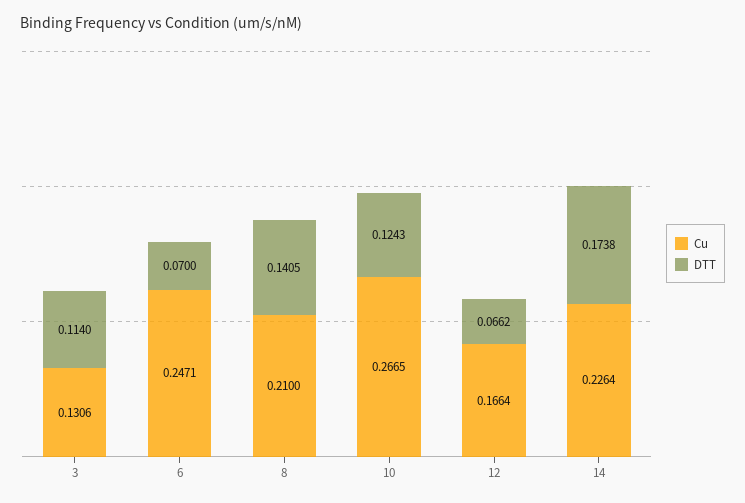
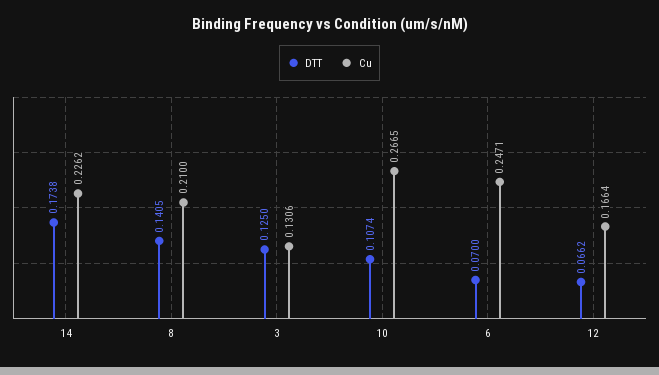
DTT, 3: 0.114 -> 0.125
DTT, 10: 0.1243 -> 0.1074
Cu, 14: 0.2264 -> 0.2262

